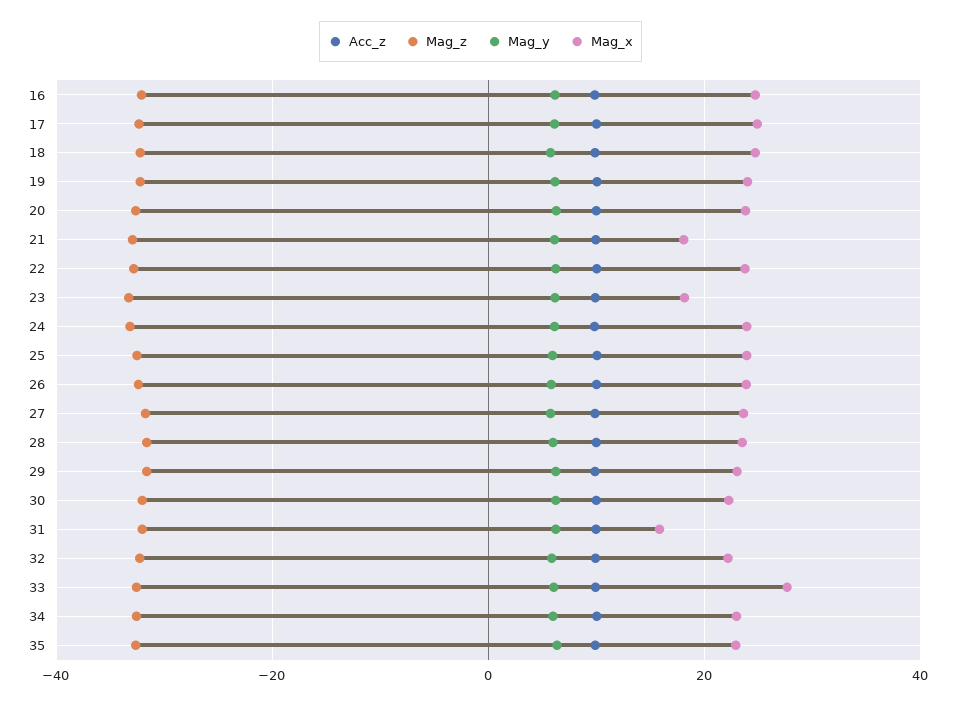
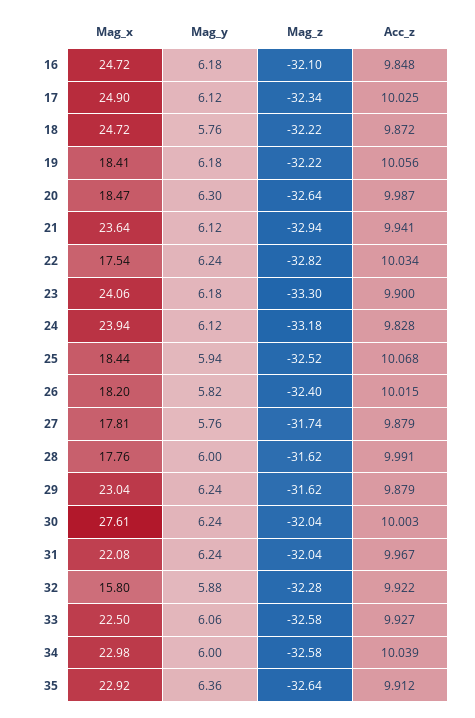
Mag_x, 19: 24 -> 18.41
Mag_x, 20: 24 -> 18.47
Mag_x, 21: 18 -> 23.64
Mag_x, 22: 24 -> 17.54
Mag_x, 23: 18 -> 24.06
Mag_x, 25: 24 -> 18.44
Mag_x, 26: 24 -> 18.2
Mag_x, 27: 24 -> 17.81
Mag_x, 28: 24 -> 17.76
Mag_x, 30: 22 -> 27.61
Mag_x, 31: 16 -> 22.08
Mag_x, 32: 22 -> 15.8
Mag_x, 33: 28 -> 22.5

